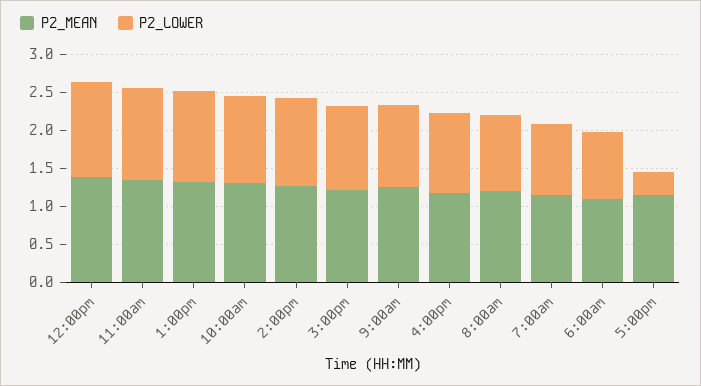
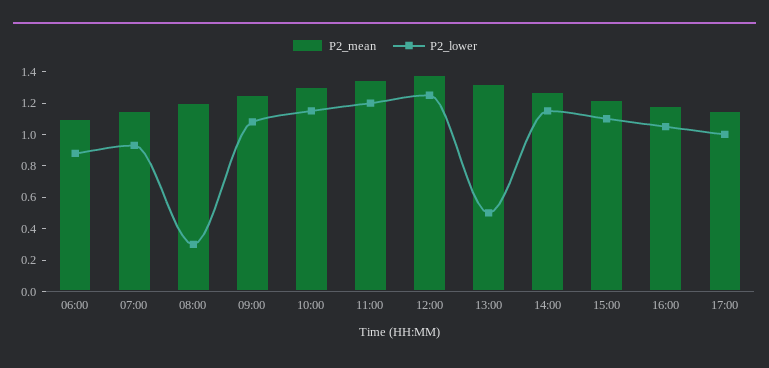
P2_LOWER, 1:00pm: 1.25 -> 0.5
P2_LOWER, 8:00am: 1 -> 0.3
P2_LOWER, 5:00pm: 0.25 -> 1

